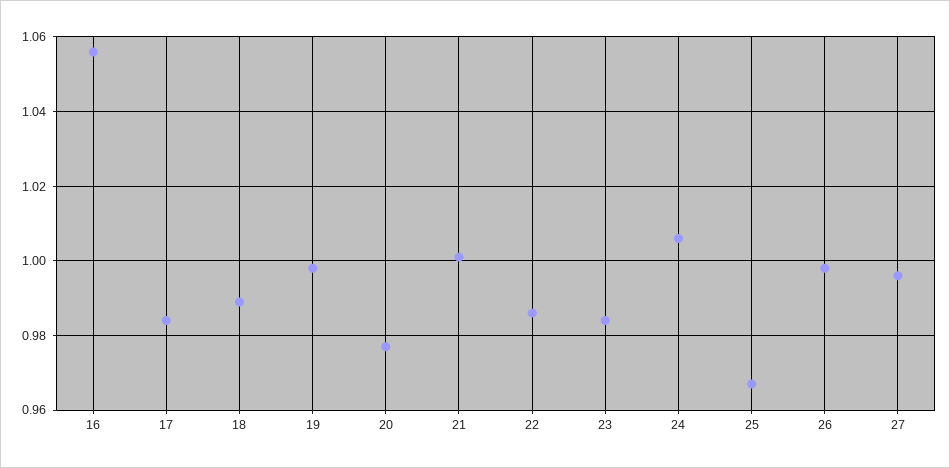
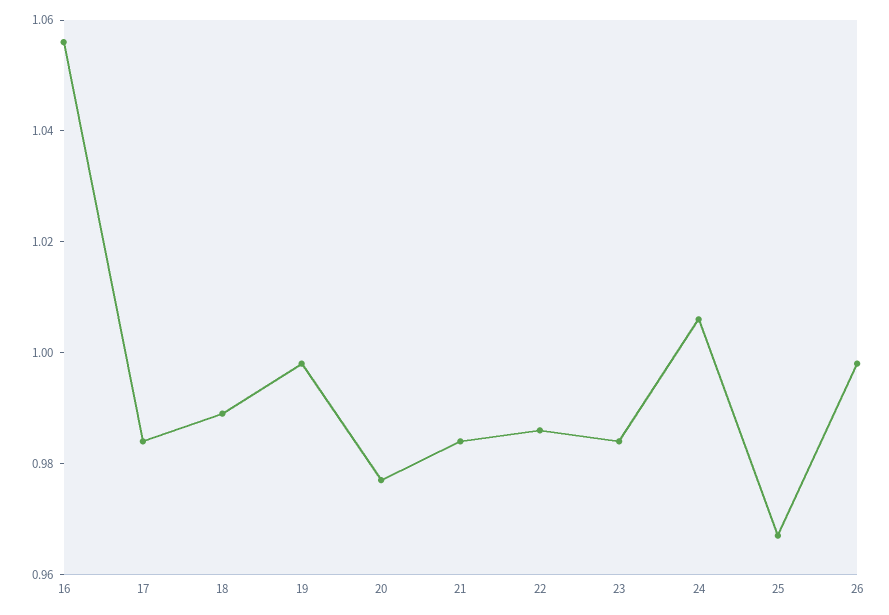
21: 1 -> 0.985
27: 0.995 -> none

